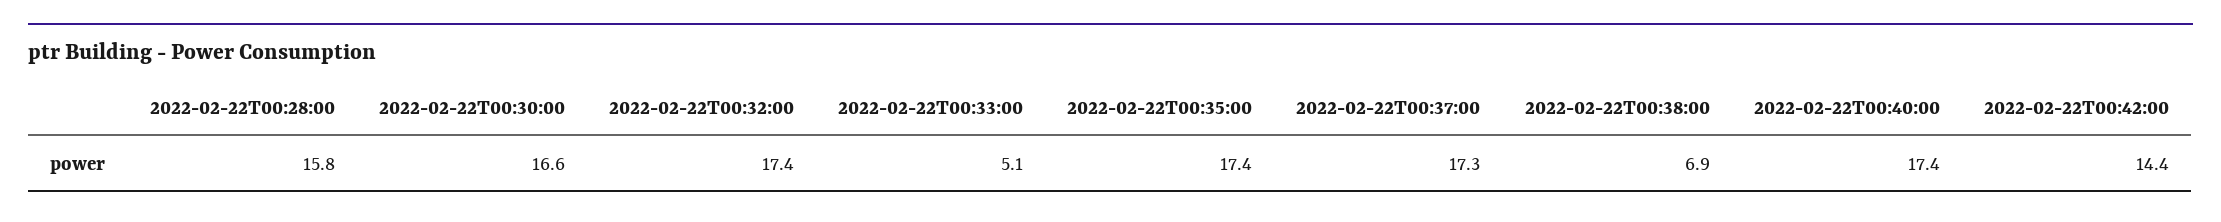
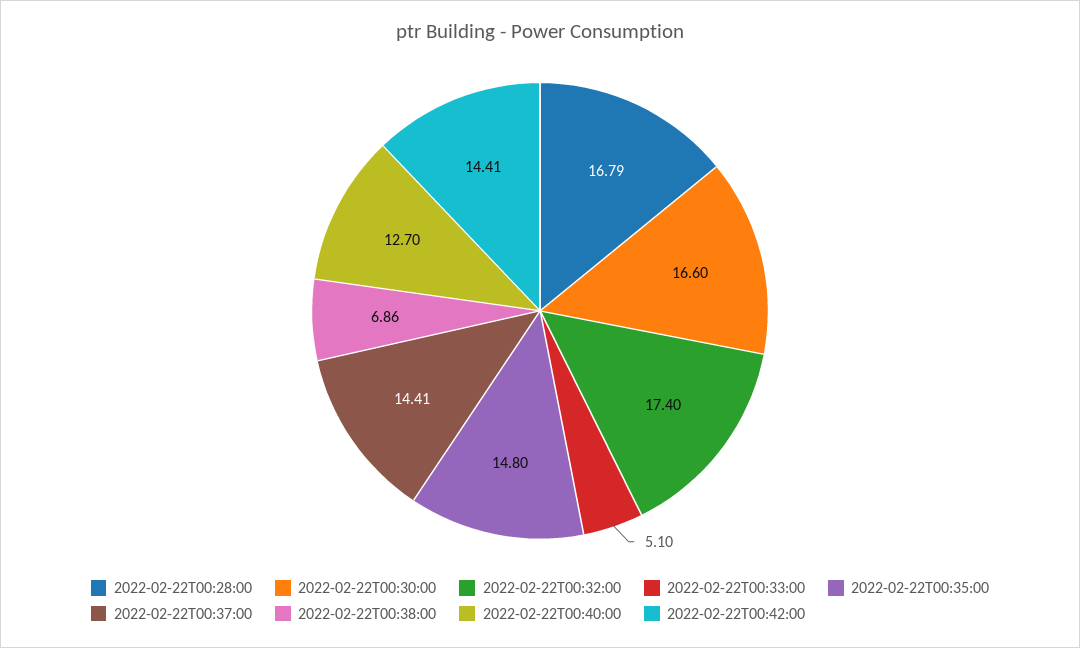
2022-02-22T00:28:00: 15.8 -> 16.79
2022-02-22T00:35:00: 17.4 -> 14.8
2022-02-22T00:37:00: 17.3 -> 14.41
2022-02-22T00:40:00: 17.4 -> 12.7

